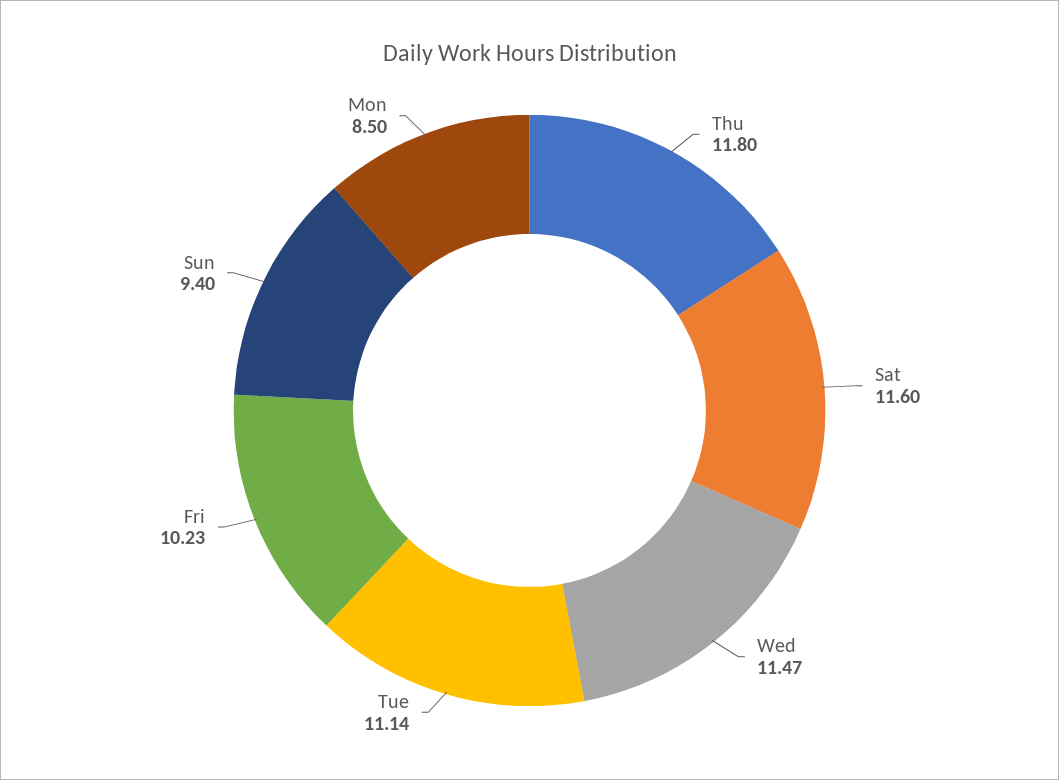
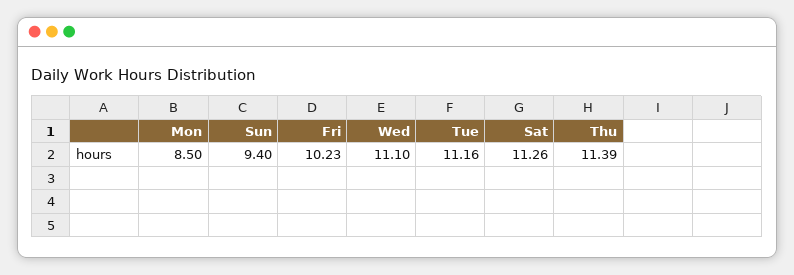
Thu: 11.8 -> 11.39
Sat: 11.6 -> 11.26
Wed: 11.47 -> 11.1
Tue: 11.14 -> 11.16

